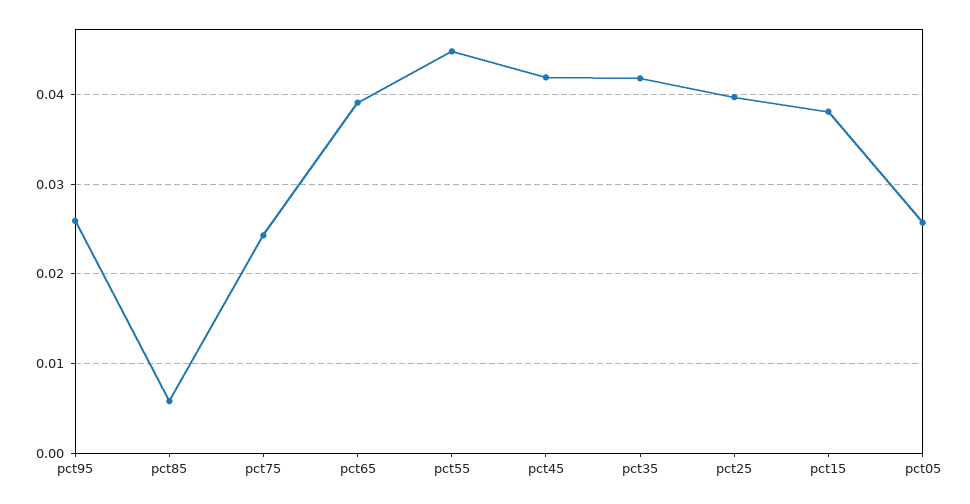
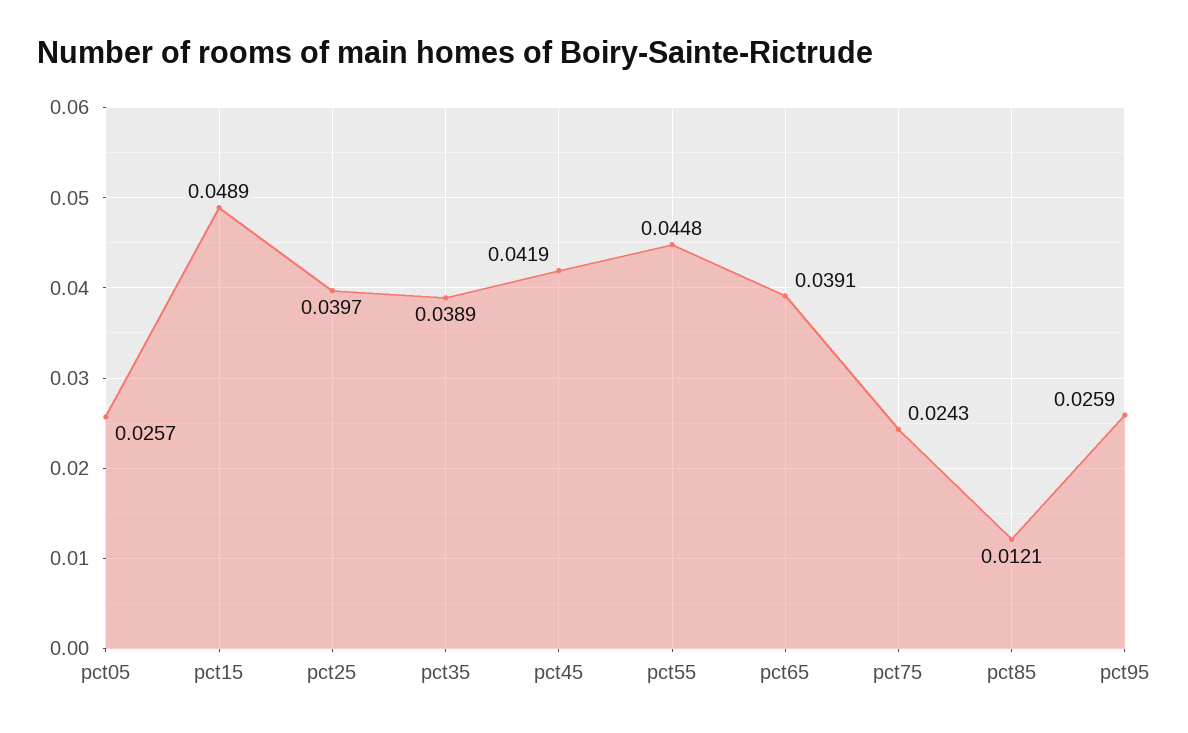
pct85: 0.006 -> 0.0121
pct35: 0.042 -> 0.0389
pct15: 0.038 -> 0.0489

